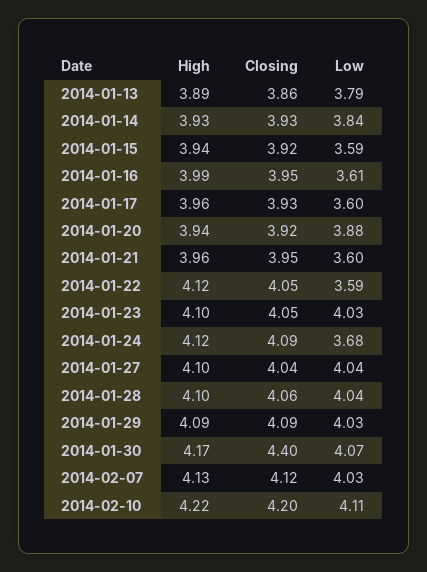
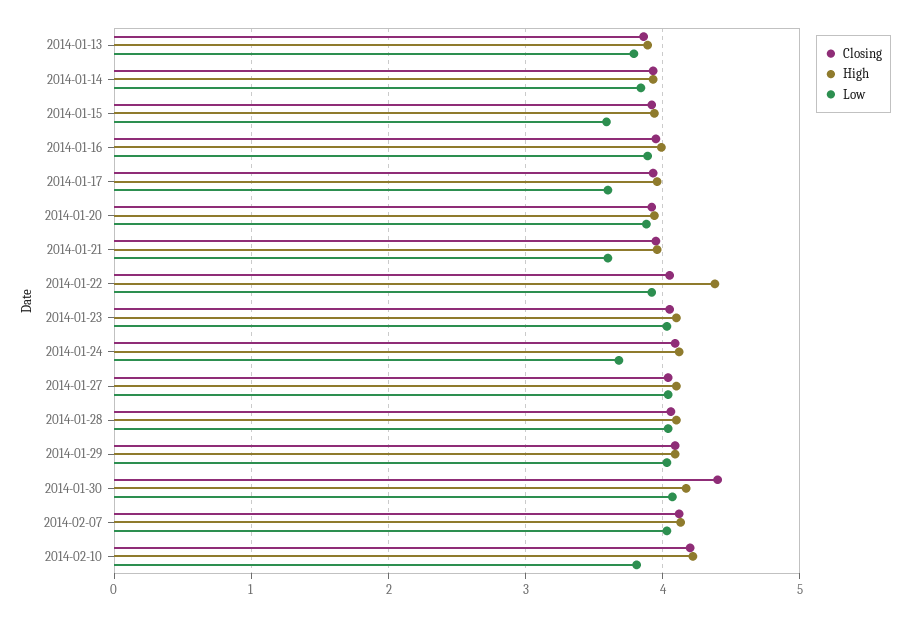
Low, 2014-01-16: 3.61 -> 3.9
High, 2014-01-22: 4.12 -> 4.4
Low, 2014-01-22: 3.59 -> 3.9
Low, 2014-02-10: 4.11 -> 3.8

